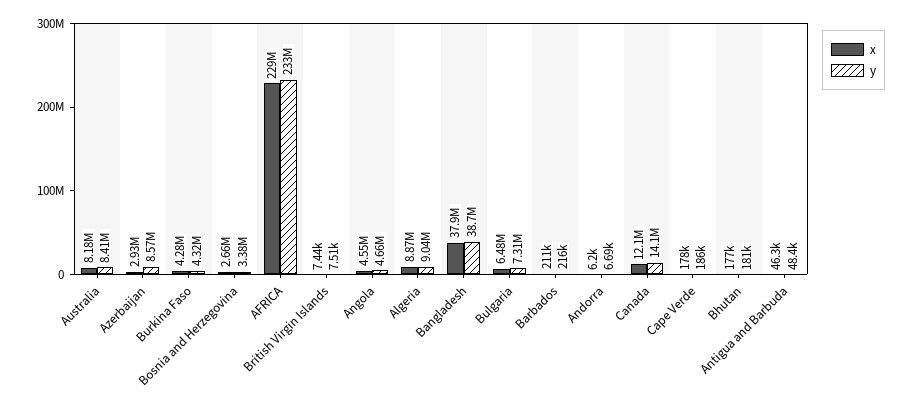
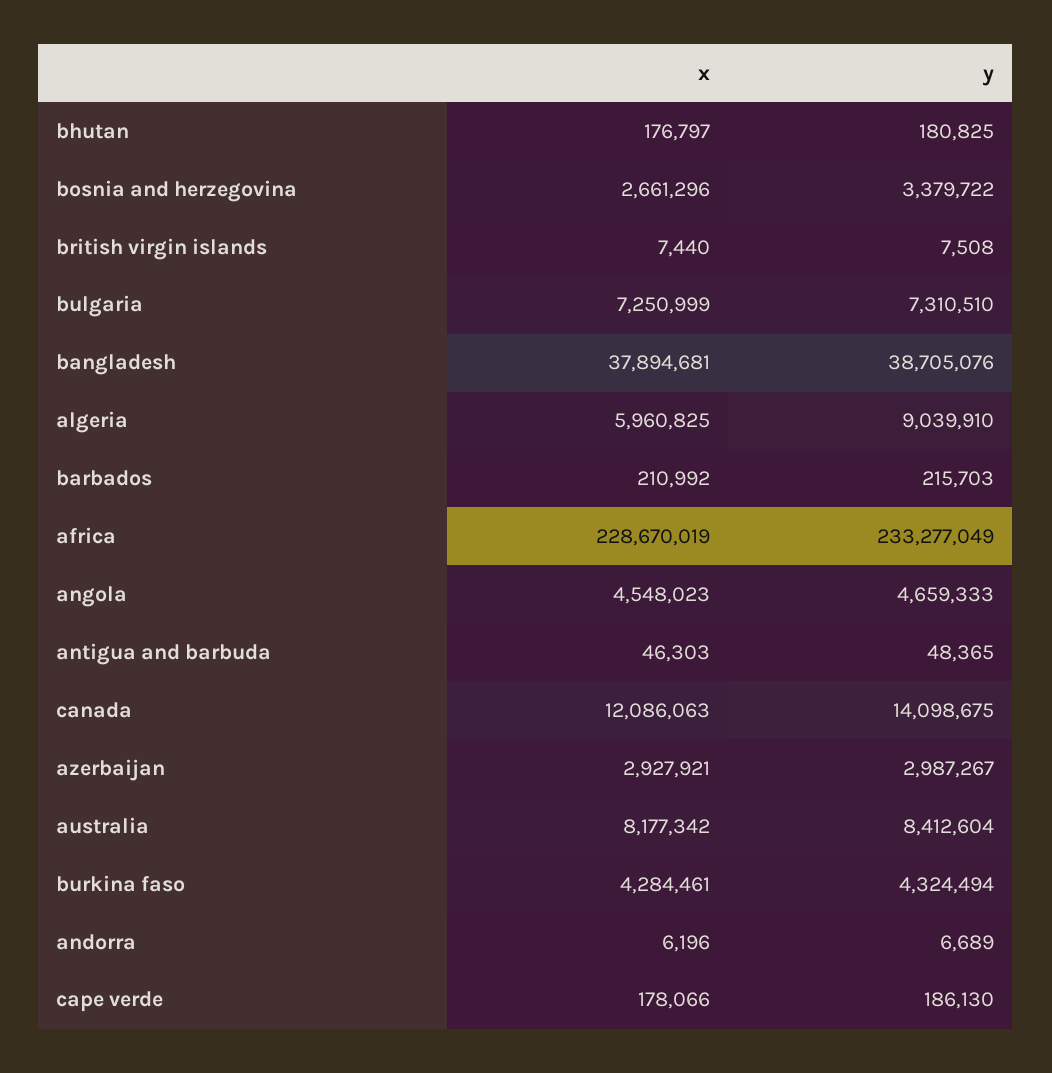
y, Azerbaijan: 8570000 -> 2987267
x, Algeria: 8870000 -> 5960825
x, Bulgaria: 6480000 -> 7250999

